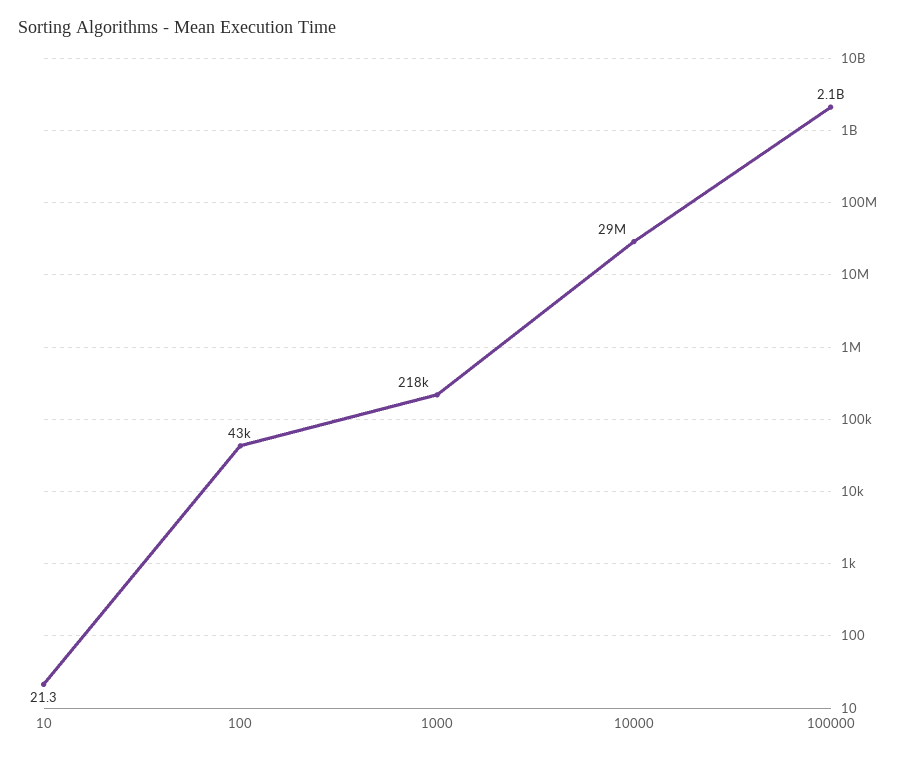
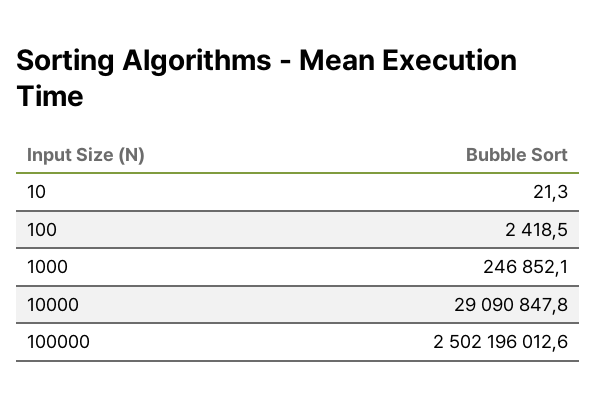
100: 43000 -> 2418.5
1000: 218000 -> 246852.1
100000: 2100000000 -> 2502196012.6

